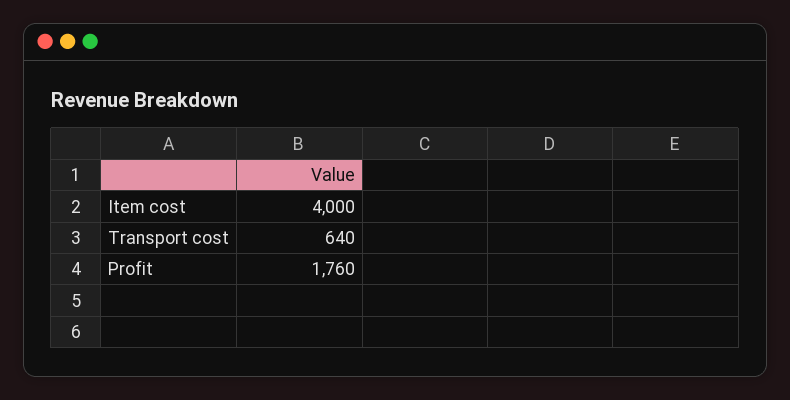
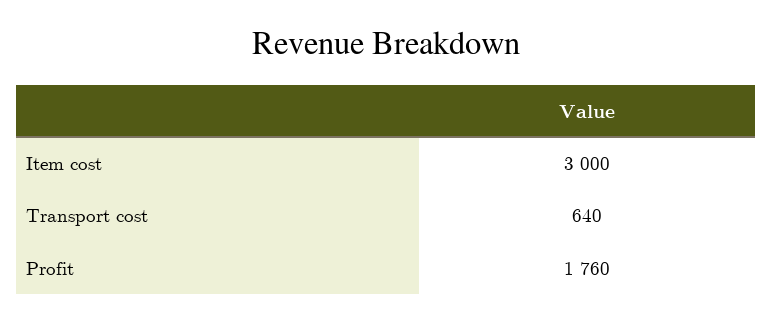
Item cost: 4000 -> 3000

